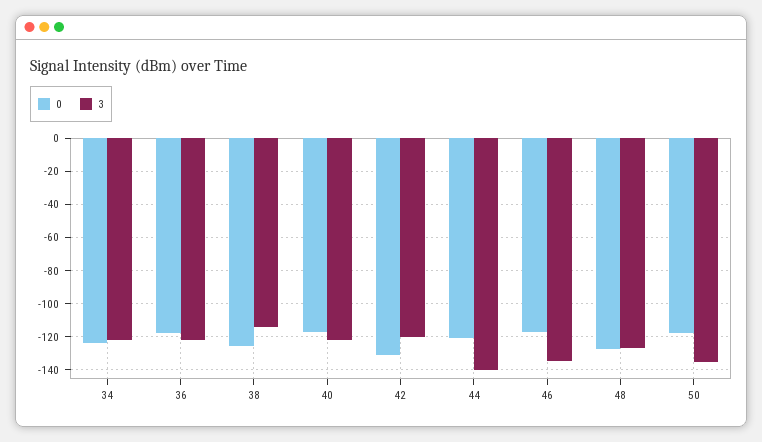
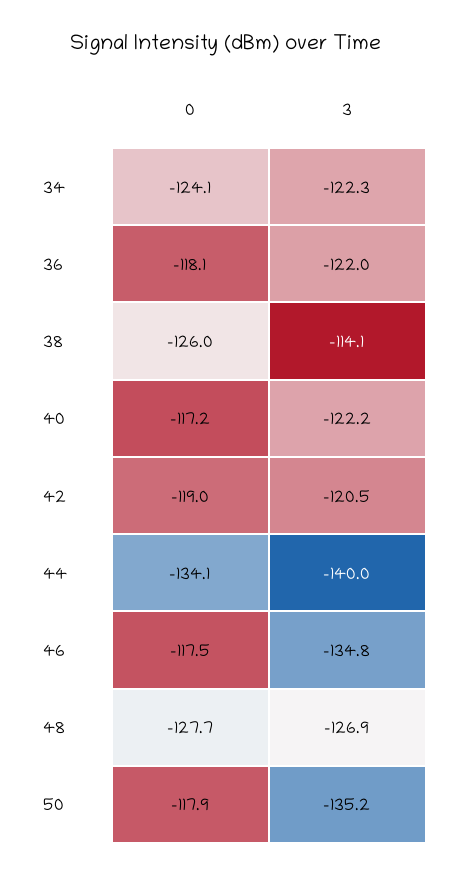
0, 42: -130 -> -119
0, 44: -120 -> -134.1

